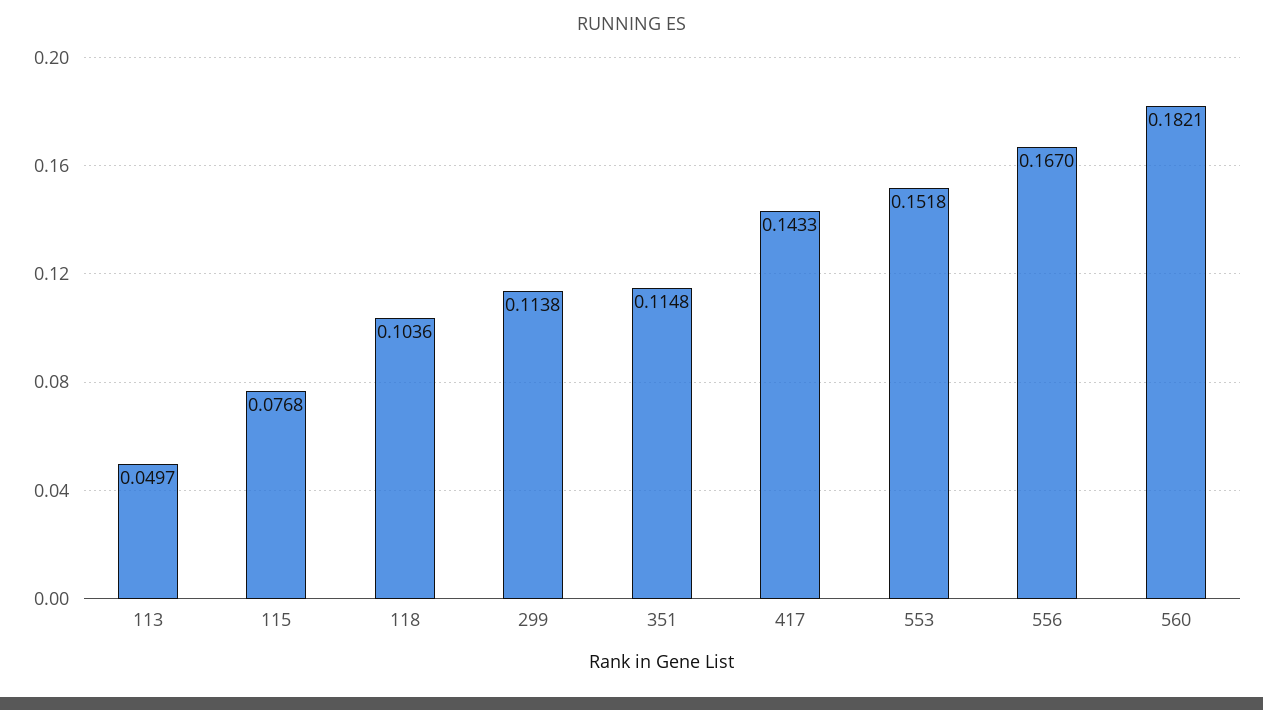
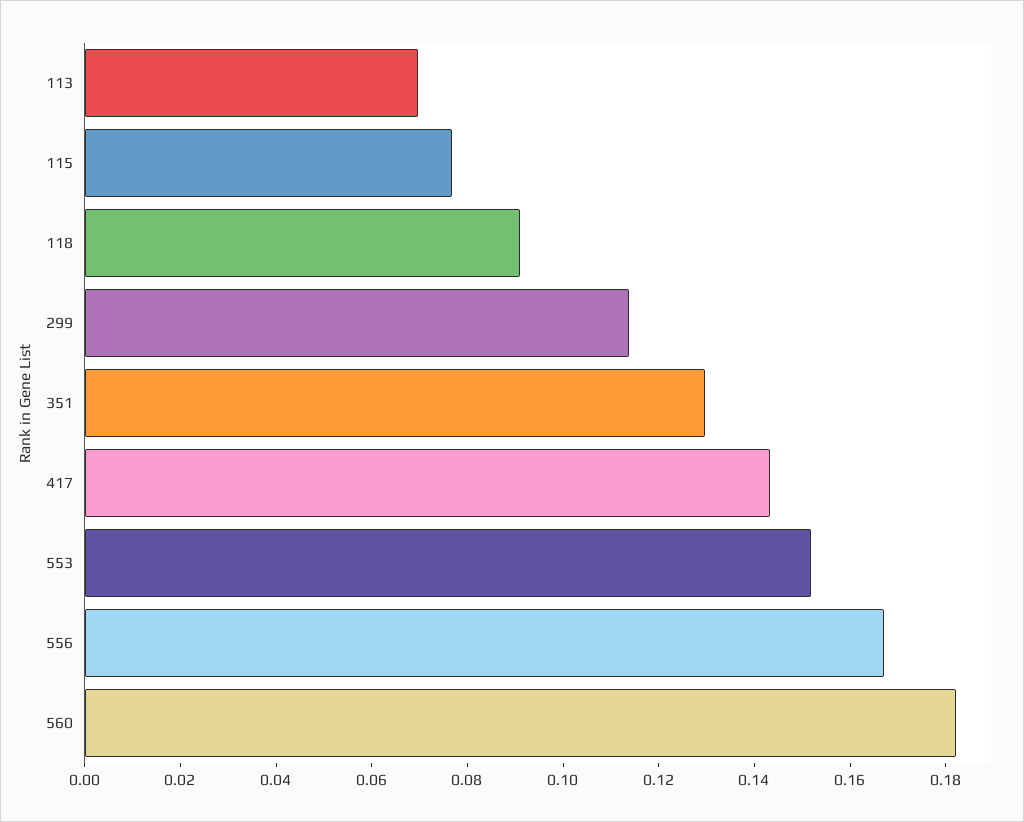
113: 0.0497 -> 0.07
118: 0.1036 -> 0.09
351: 0.1148 -> 0.13

